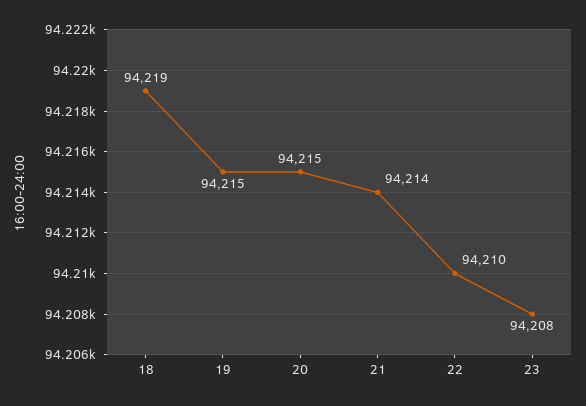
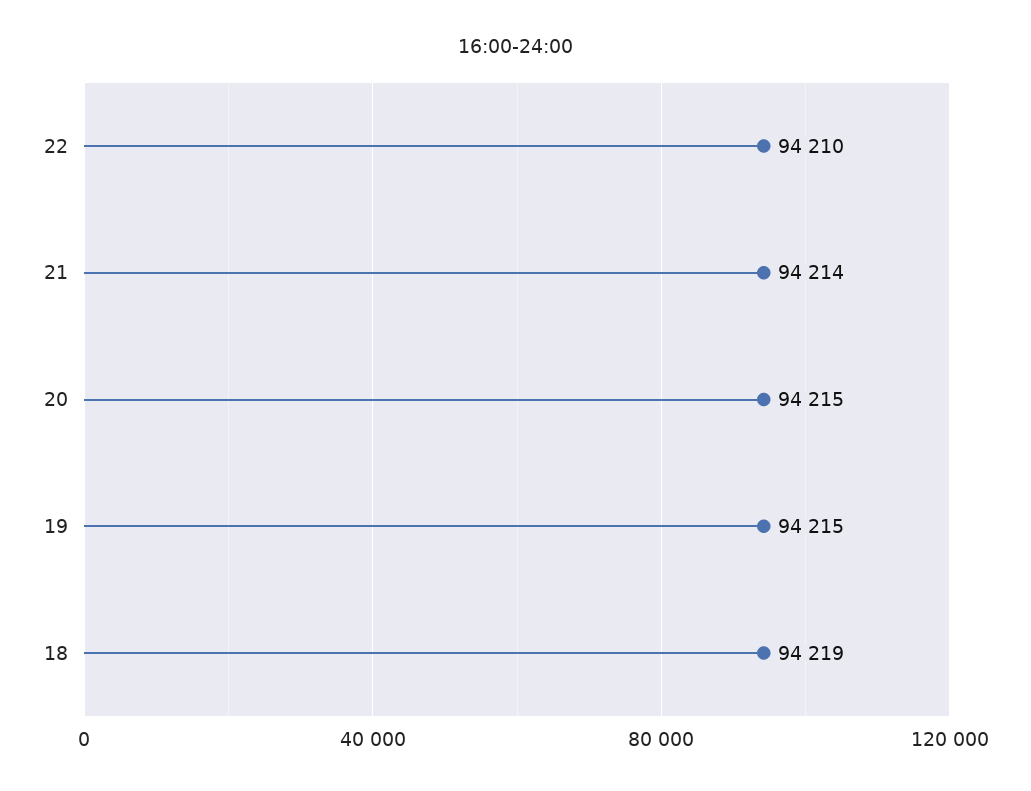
23: 94208 -> none

